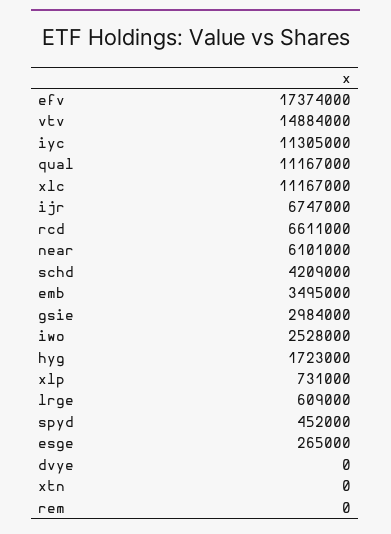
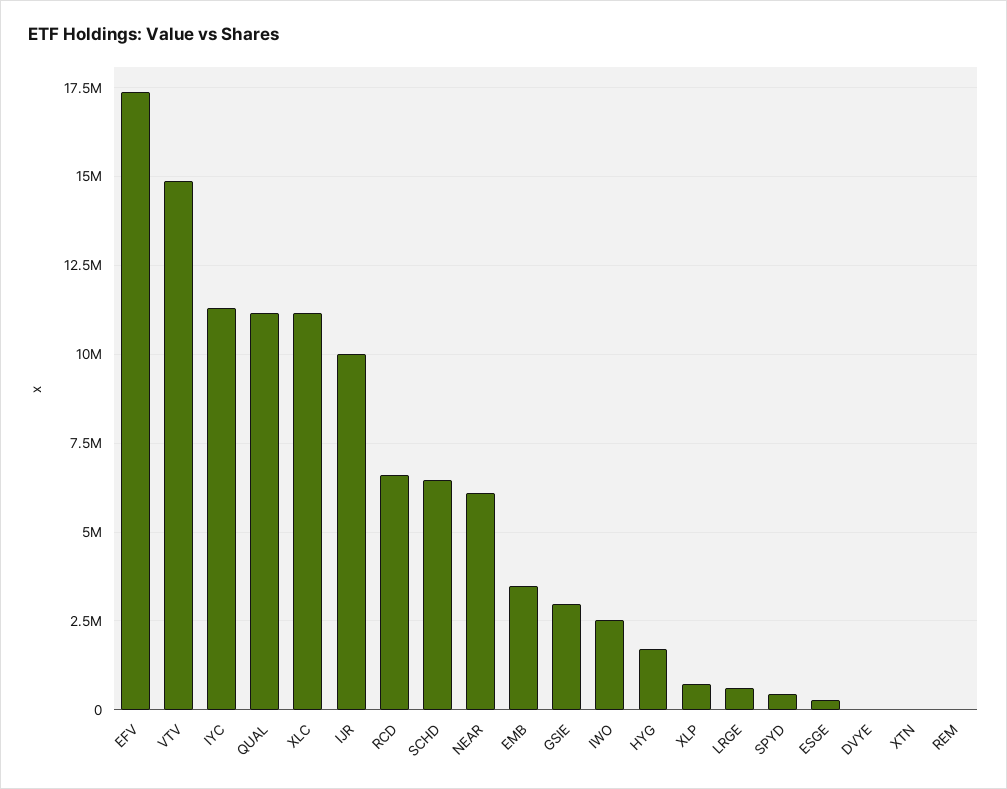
ijr: 6747000 -> 10000000
schd: 4209000 -> 6500000

